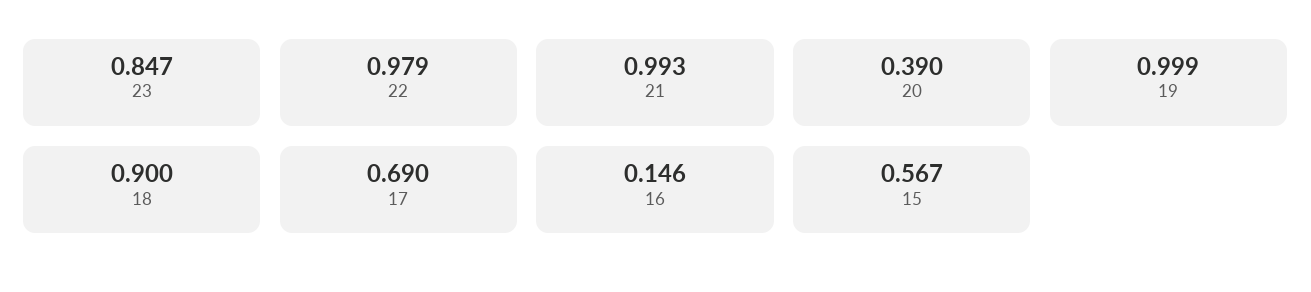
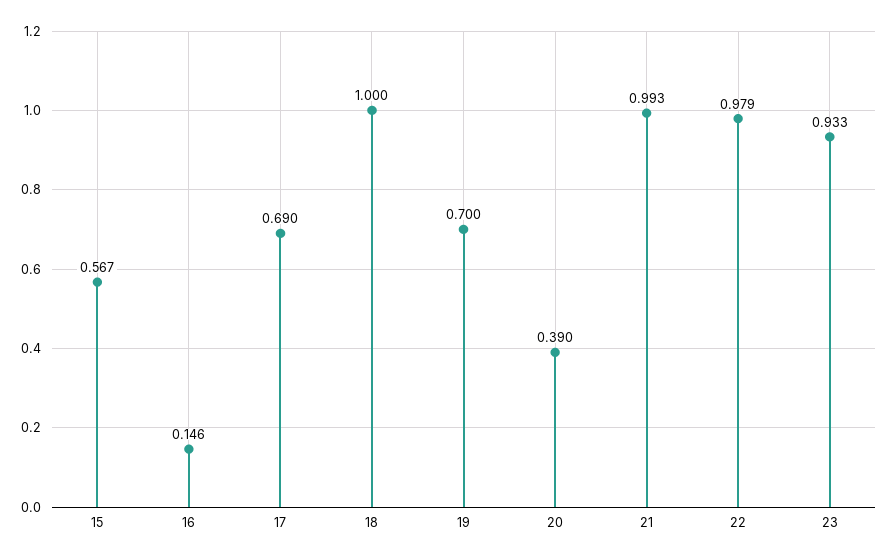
23: 0.847 -> 0.933
19: 0.999 -> 0.7
18: 0.9 -> 1

